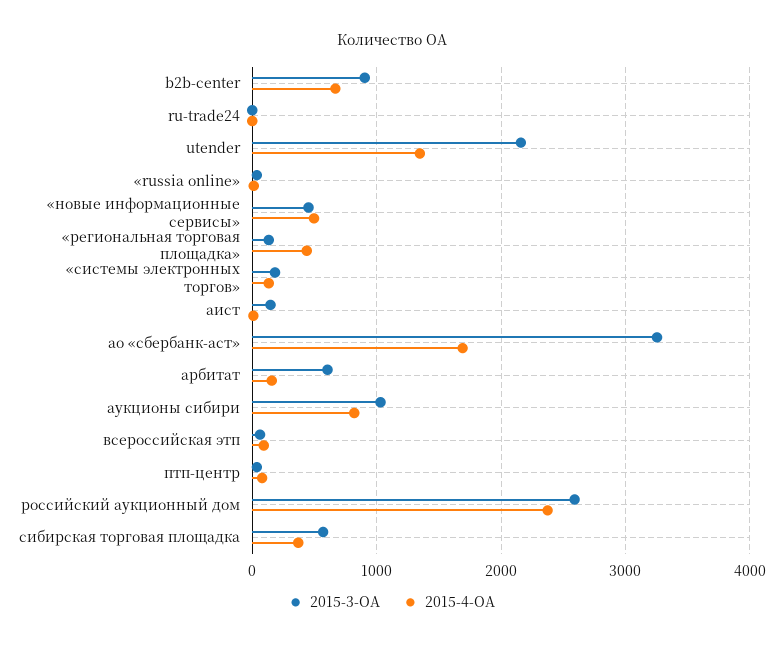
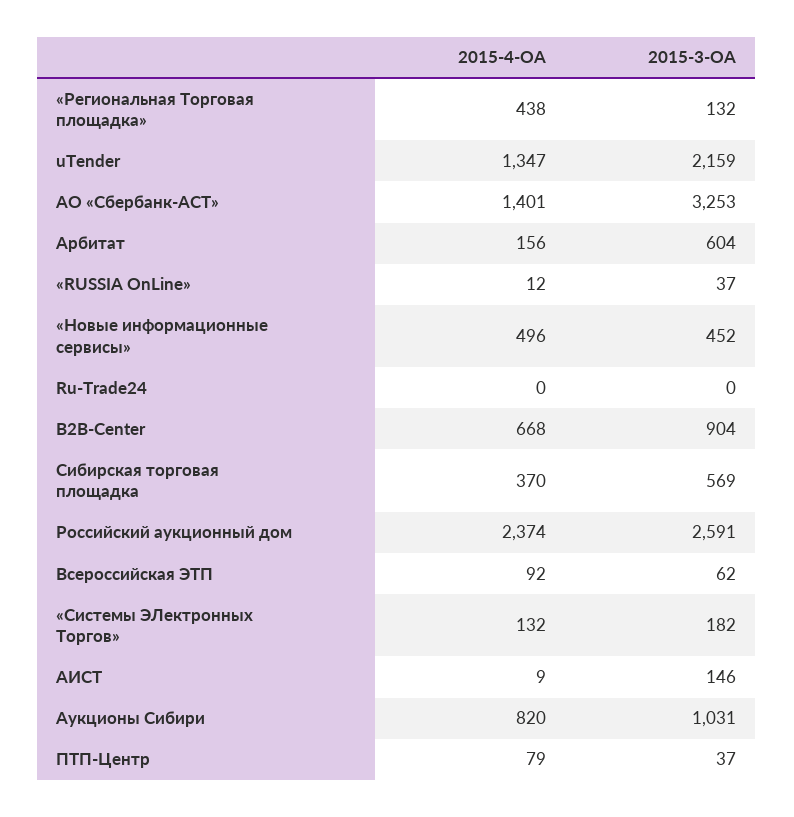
2015-4-ОА, ао «сбербанк-аст»: 1700 -> 1401

